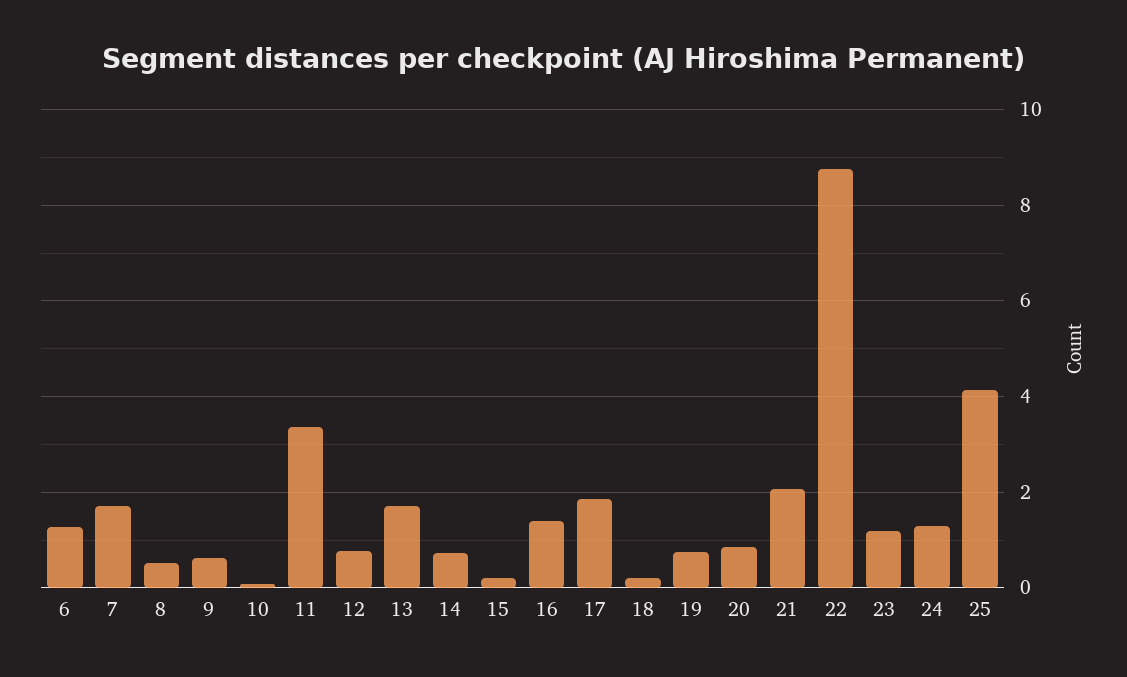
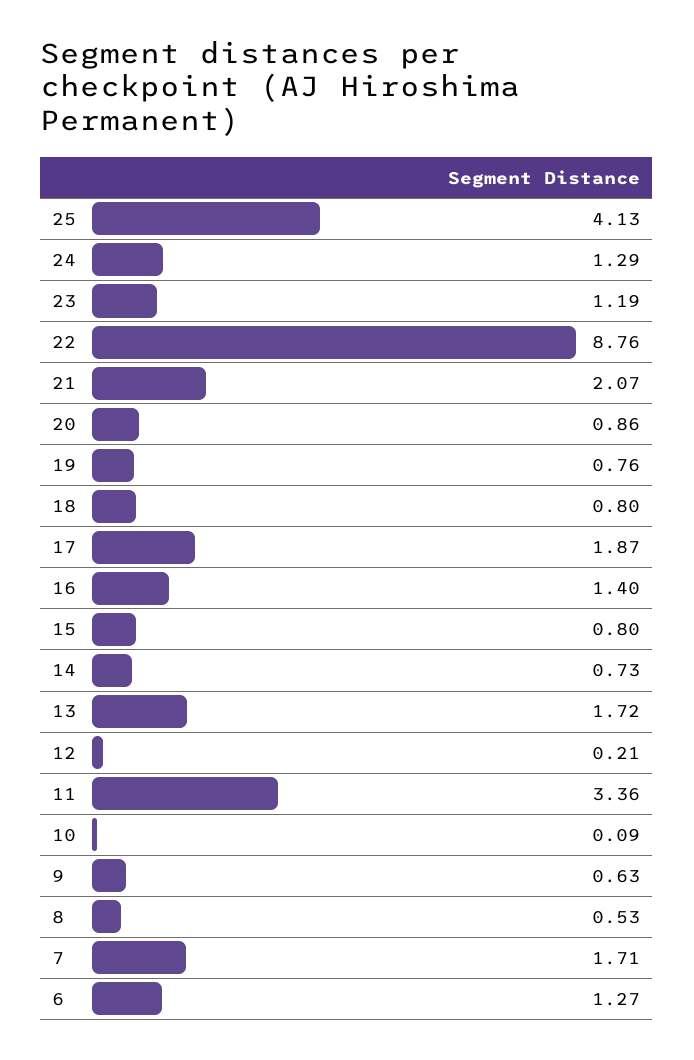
12: 0.8 -> 0.21
15: 0.2 -> 0.8
18: 0.2 -> 0.8

